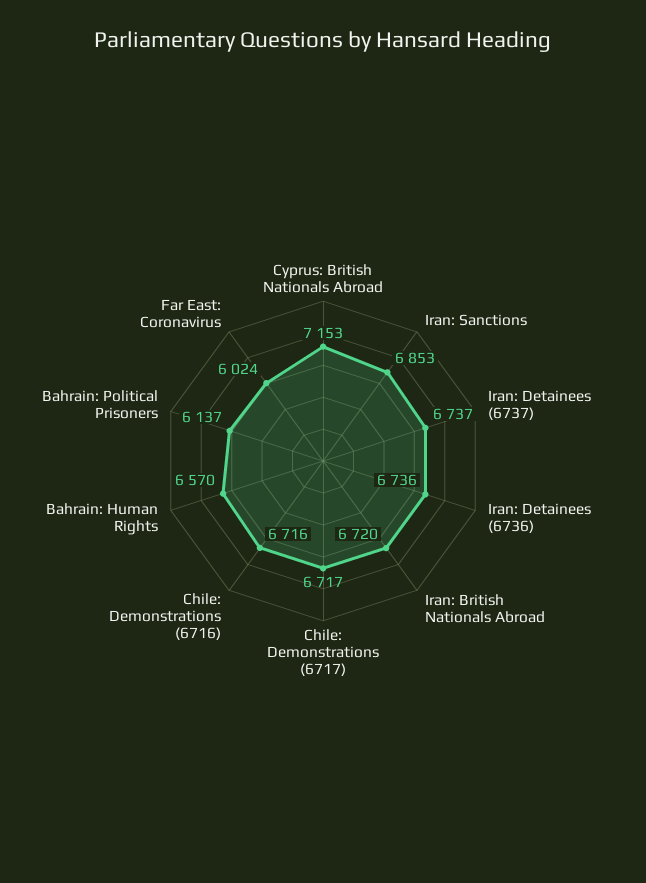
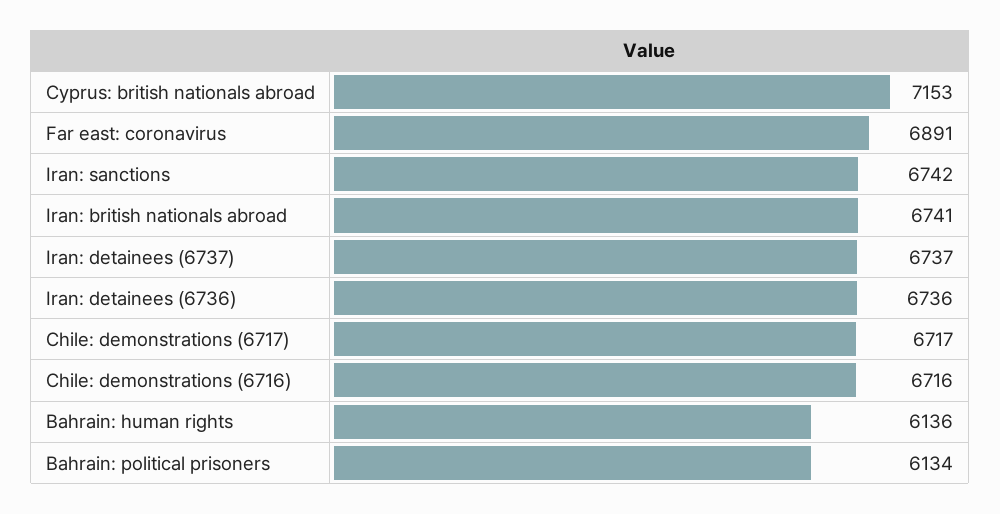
Iran: Sanctions: 6853 -> 6742
Iran: British Nationals Abroad: 6720 -> 6741
Bahrain: Human Rights: 6570 -> 6136
Bahrain: Political Prisoners: 6137 -> 6134
Far East: Coronavirus: 6024 -> 6891

